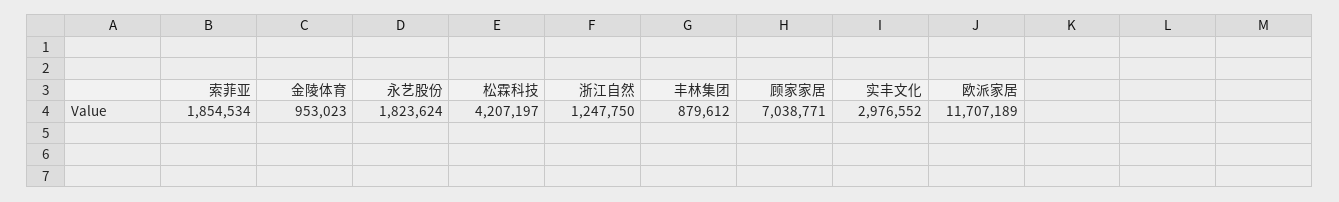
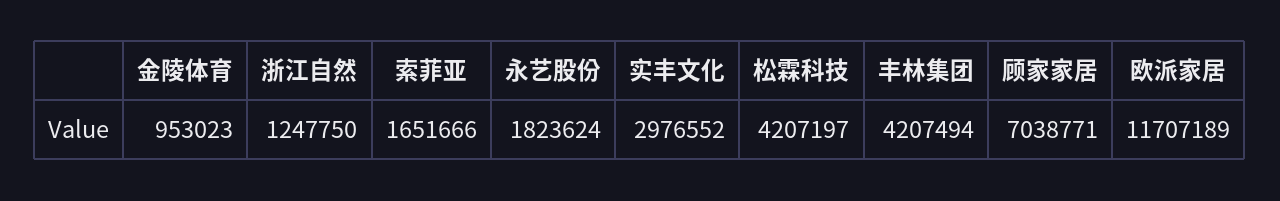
索菲亚: 1854534 -> 1651666
丰林集团: 879612 -> 4207494

